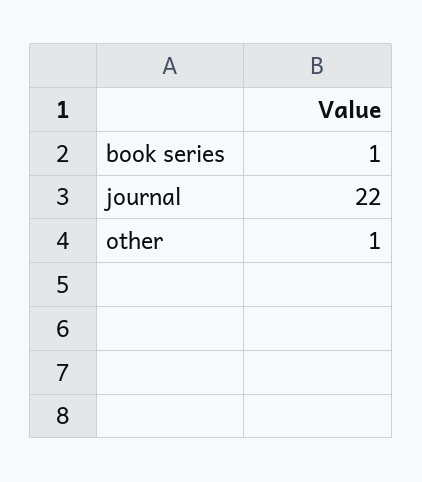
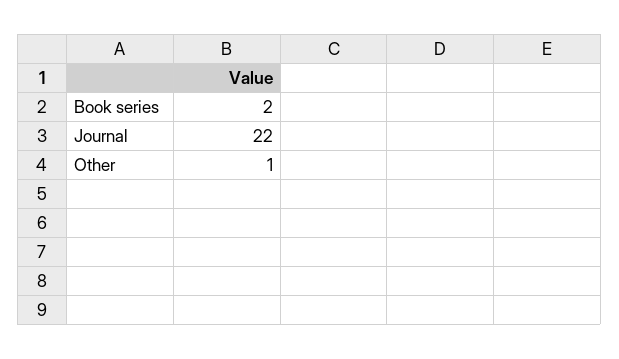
book series: 1 -> 2

